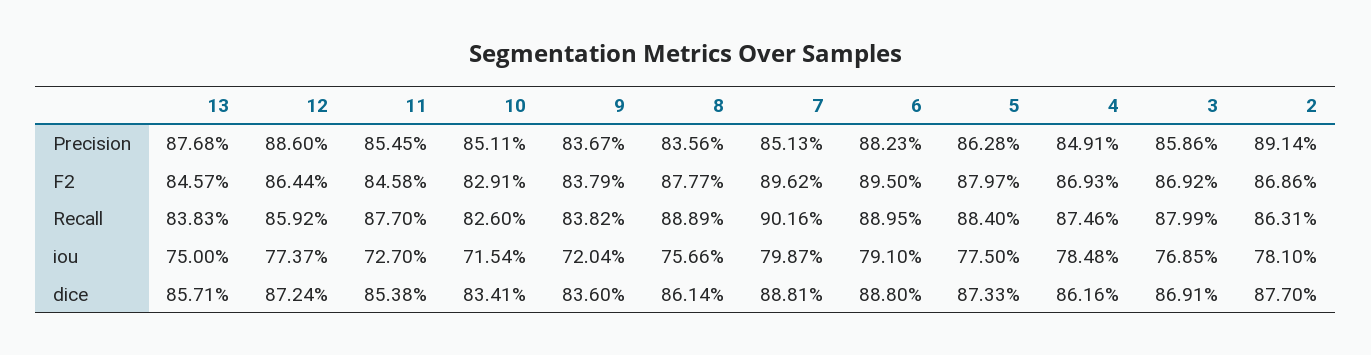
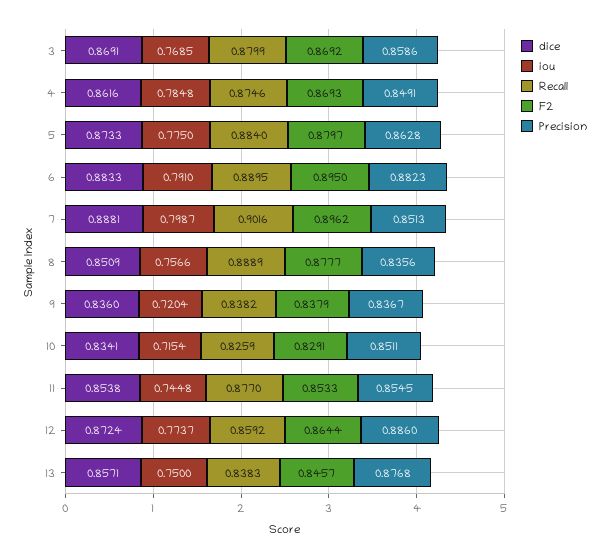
Precision, 2: 0.8914 -> none
F2, 11: 0.8458 -> 0.8533
F2, 2: 0.8686 -> none
Recall, 10: 0.826 -> 0.8259
Recall, 2: 0.8631 -> none
iou, 11: 0.727 -> 0.7448
iou, 2: 0.781 -> none
dice, 8: 0.8614 -> 0.8509
dice, 6: 0.888 -> 0.8833
dice, 2: 0.877 -> none

